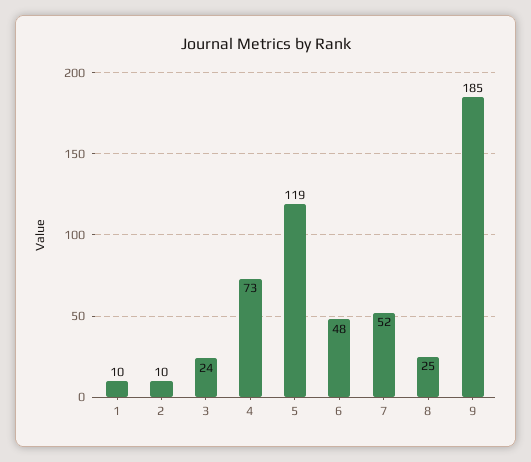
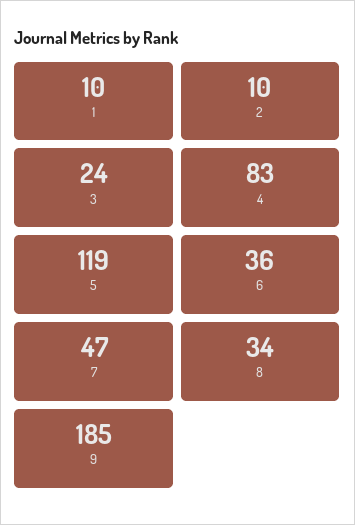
4: 73 -> 83
6: 48 -> 36
7: 52 -> 47
8: 25 -> 34

